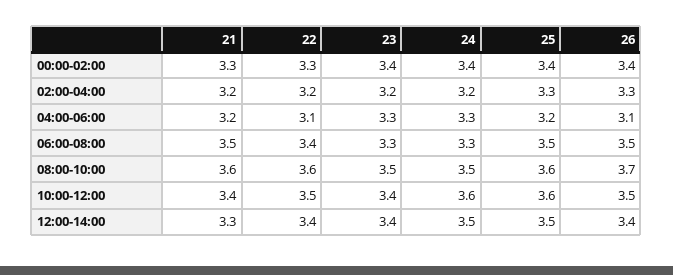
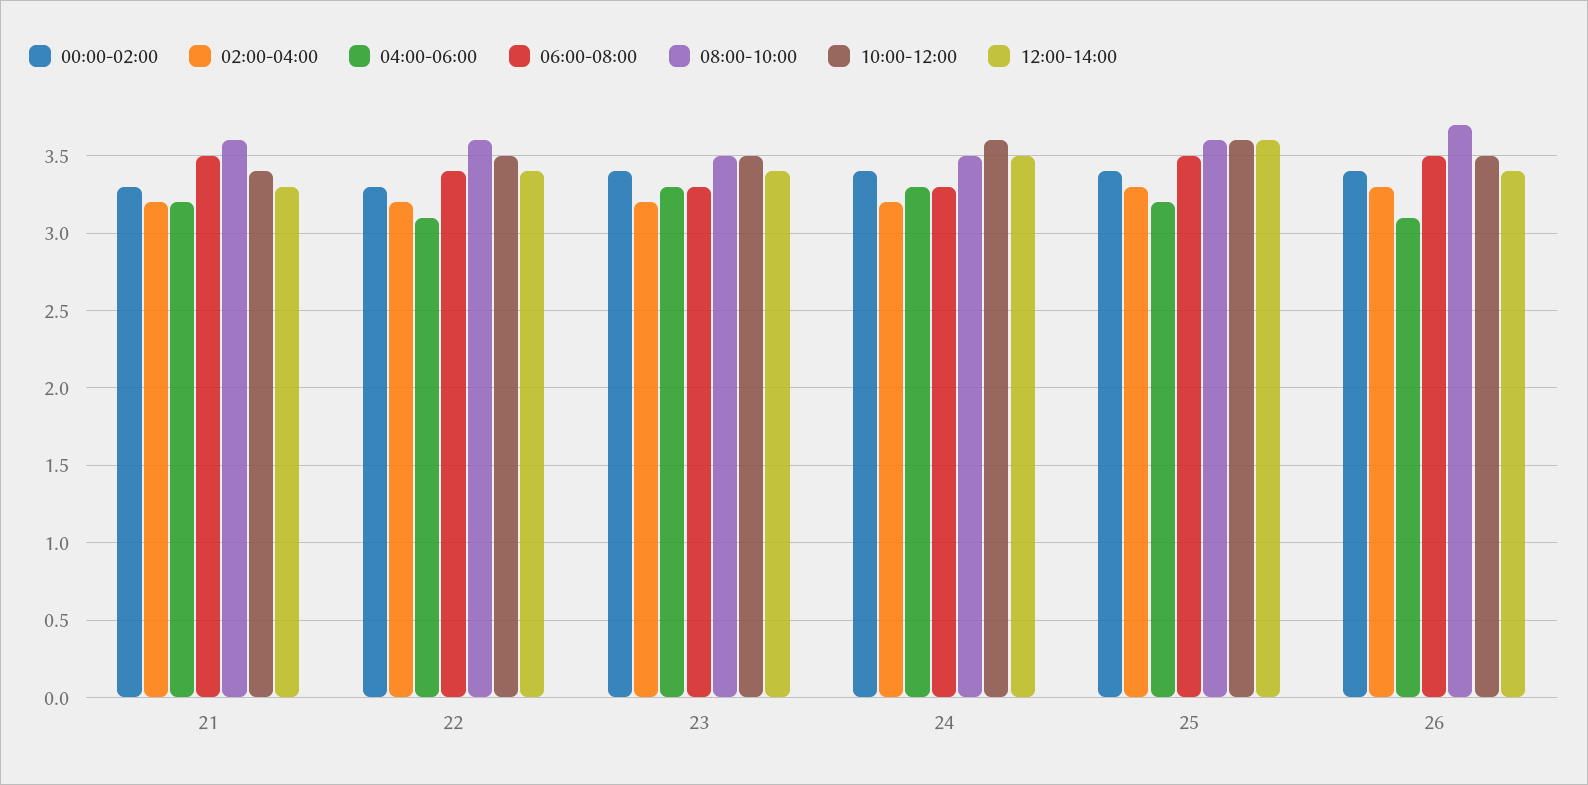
10:00-12:00, 23: 3.4 -> 3.5
12:00-14:00, 25: 3.5 -> 3.6

